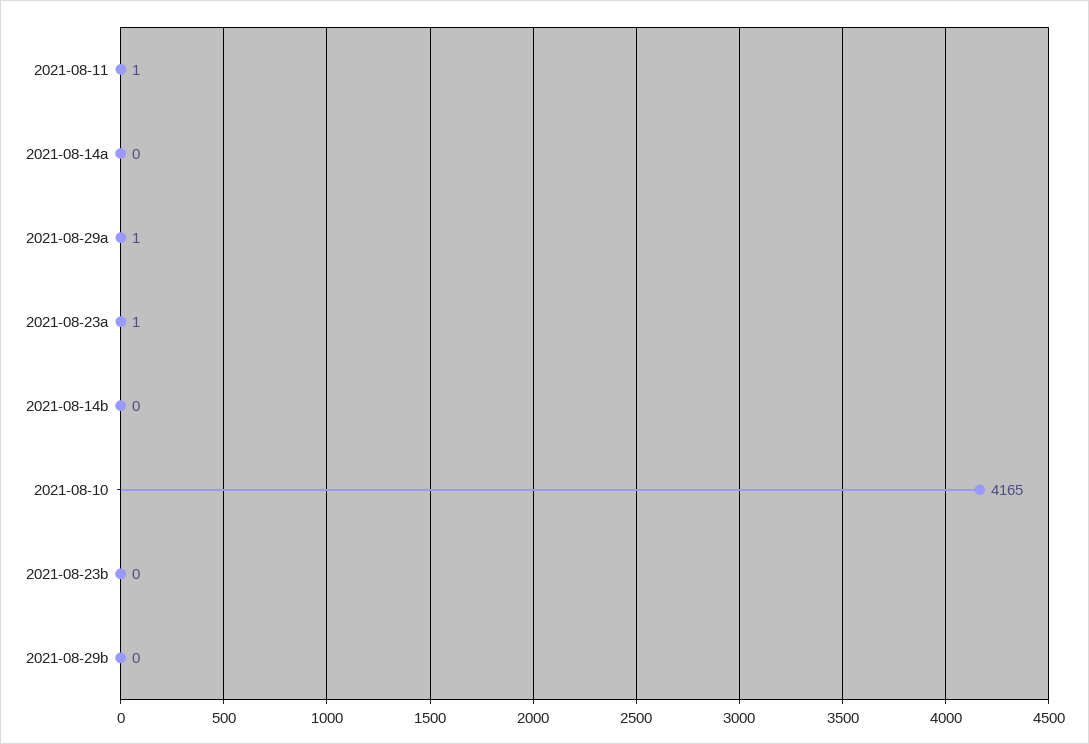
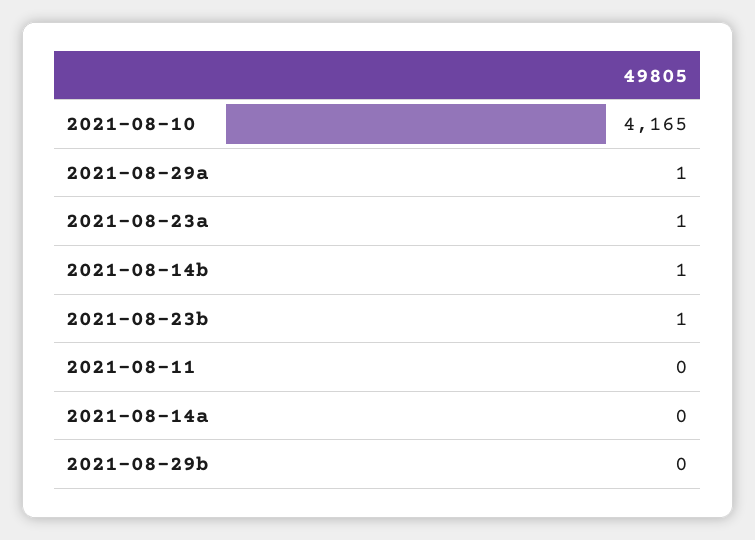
2021-08-11: 1 -> 0
2021-08-14b: 0 -> 1
2021-08-23b: 0 -> 1

